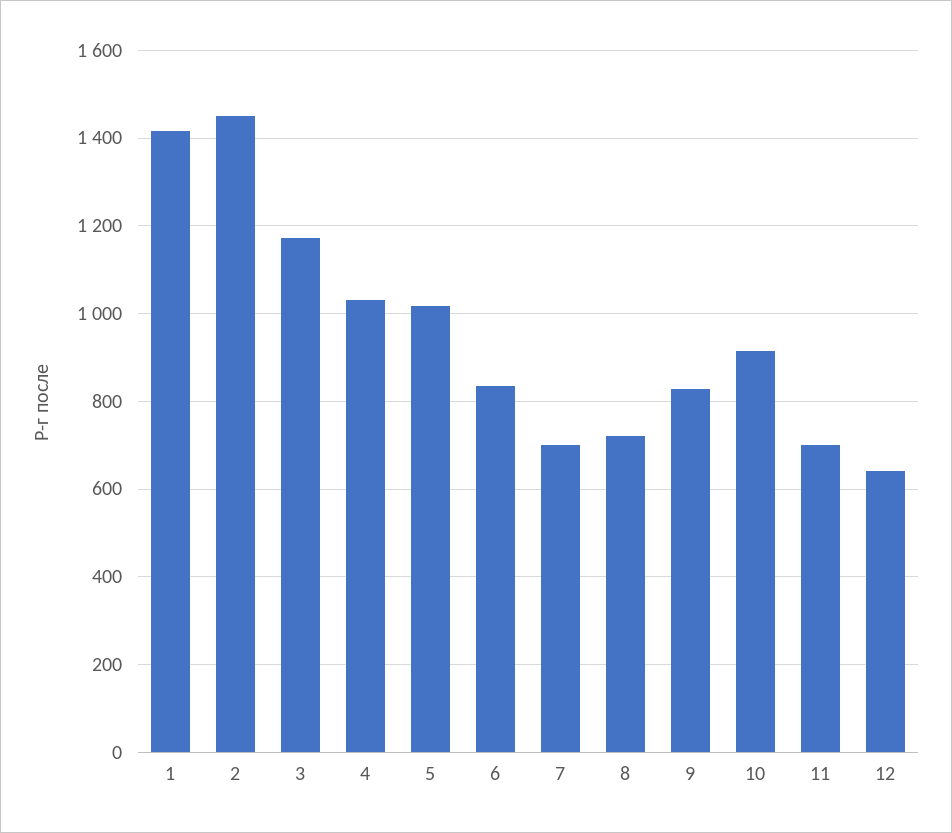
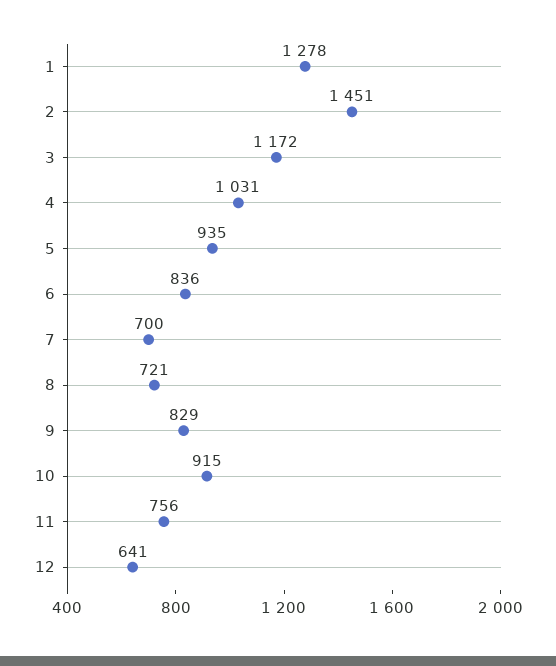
1: 1420 -> 1278
5: 1020 -> 935
11: 700 -> 756

